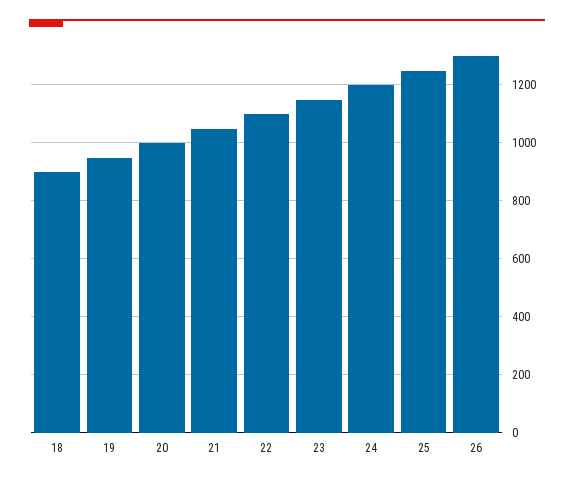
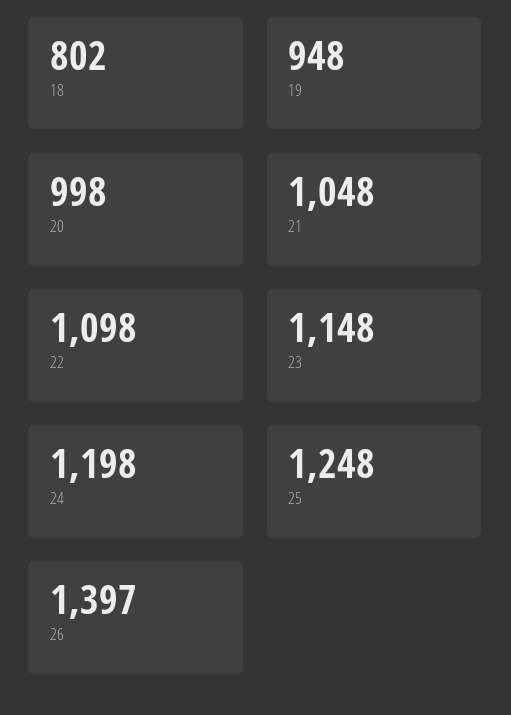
18: 900 -> 802
26: 1300 -> 1397

